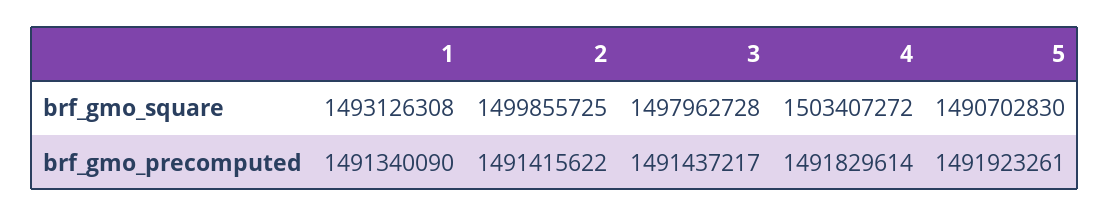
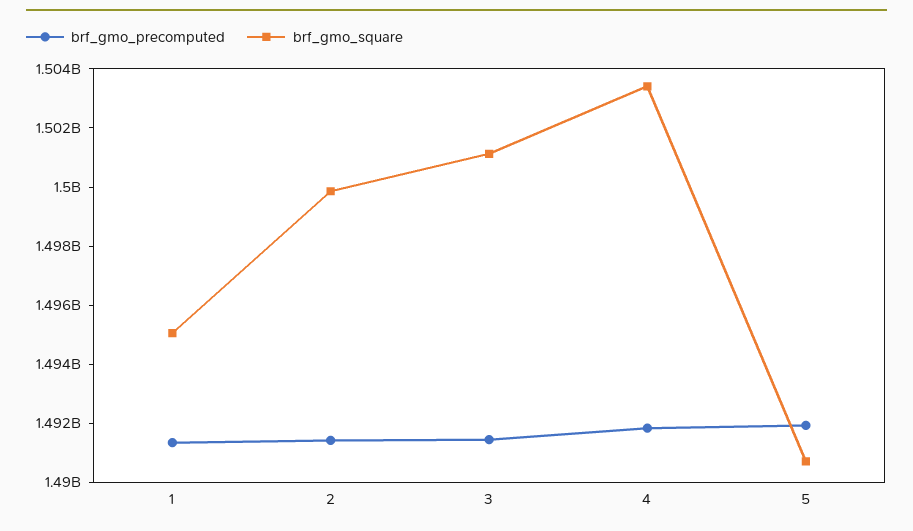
brf_gmo_square, 1: 1493126308 -> 1495000000
brf_gmo_square, 3: 1497962728 -> 1501000000

